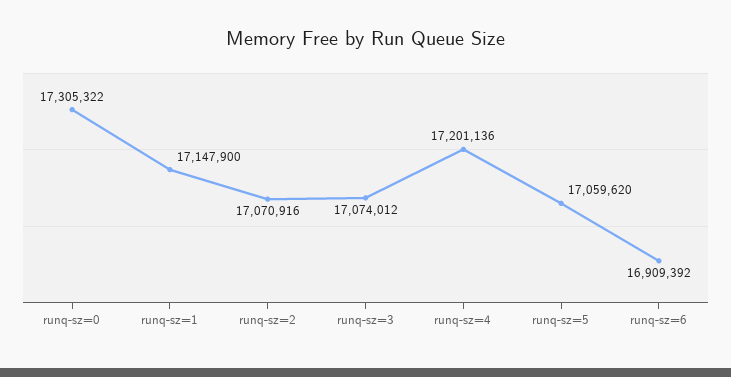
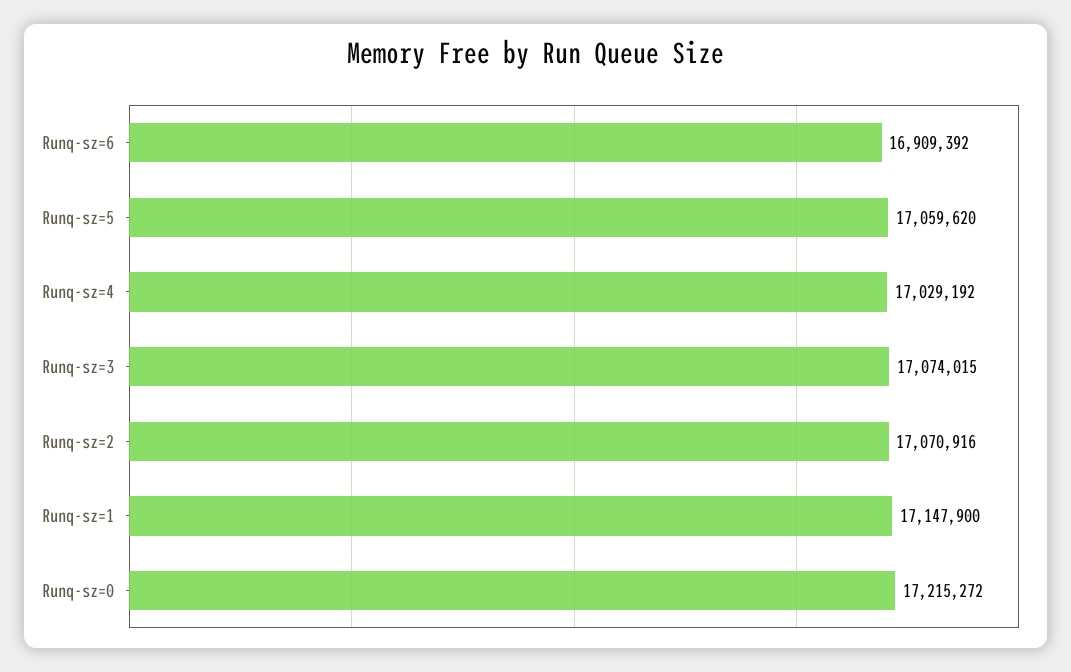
runq-sz=0: 17305322 -> 17215272
runq-sz=3: 17074012 -> 17074015
runq-sz=4: 17201136 -> 17029192

